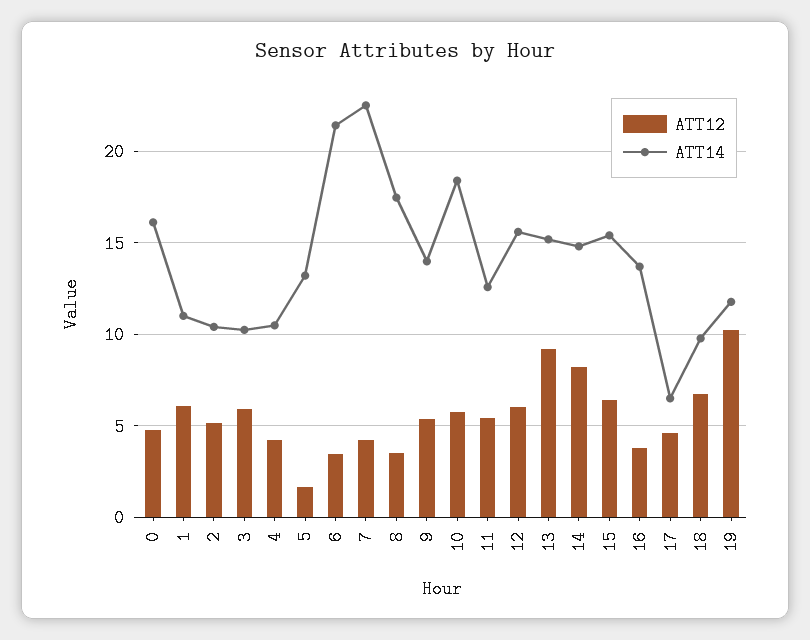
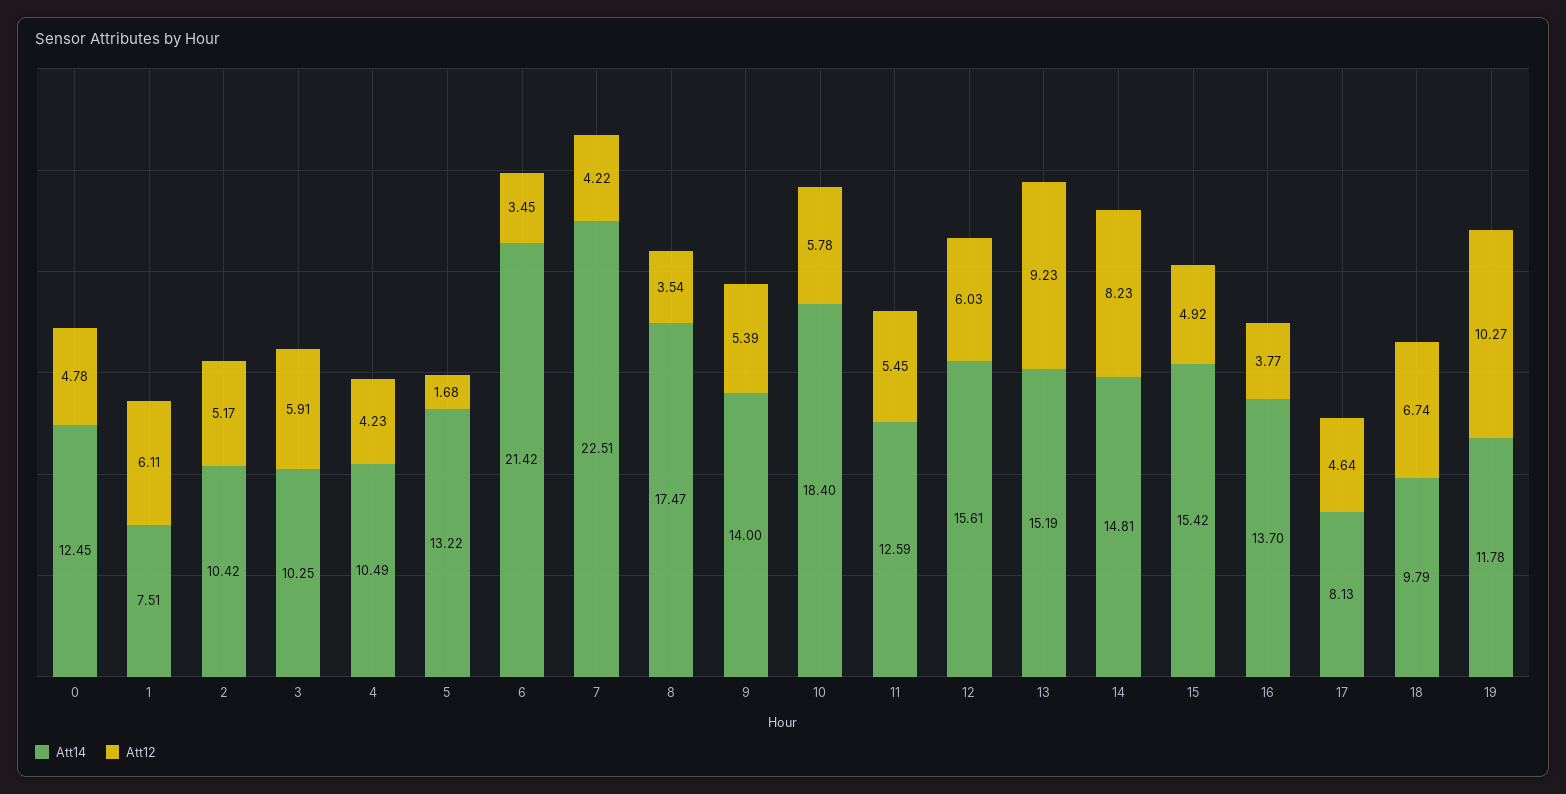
ATT14, 0: 16 -> 12.45
ATT14, 1: 11 -> 7.51
ATT12, 15: 6.5 -> 4.92
ATT14, 17: 6.5 -> 8.13

